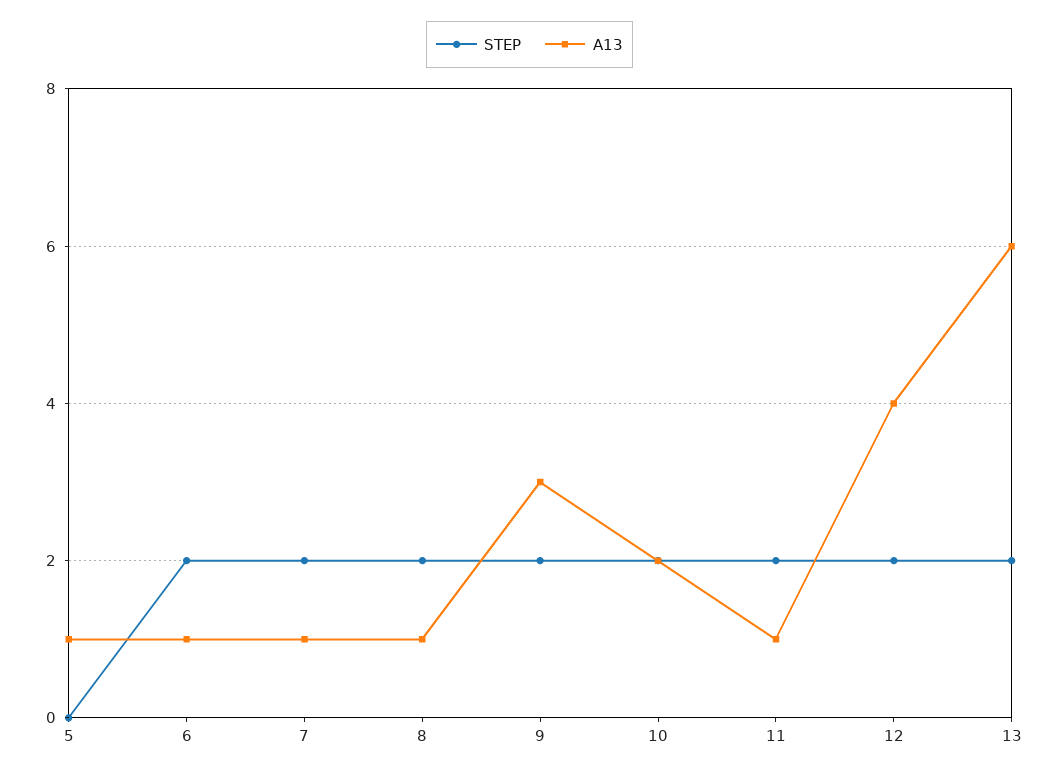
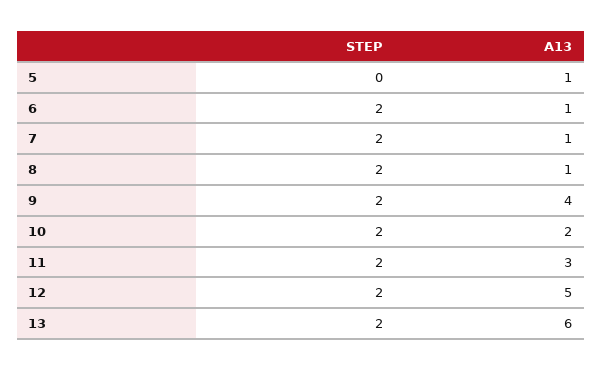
A13, 9: 3 -> 4
A13, 11: 1 -> 3
A13, 12: 4 -> 5

